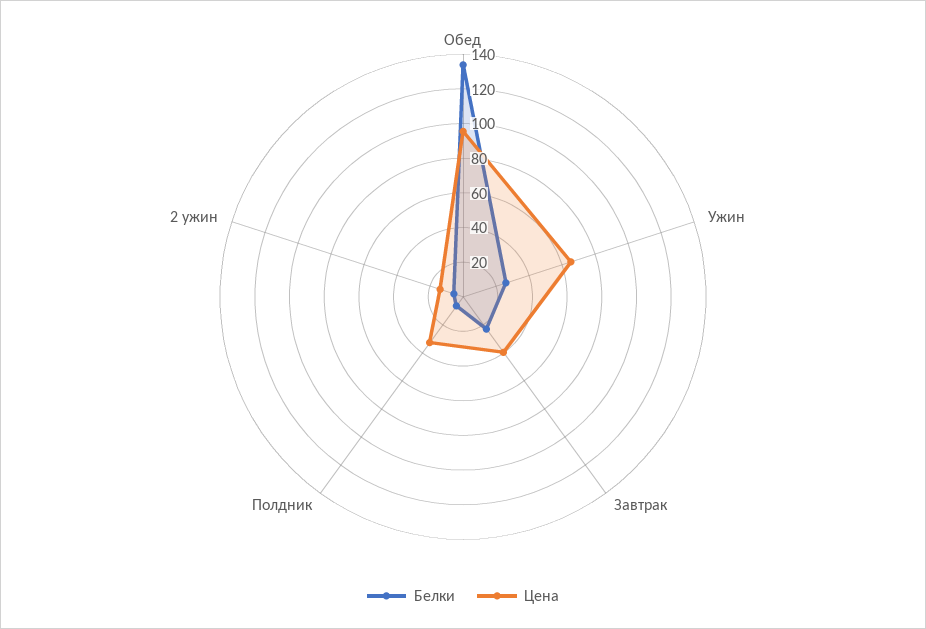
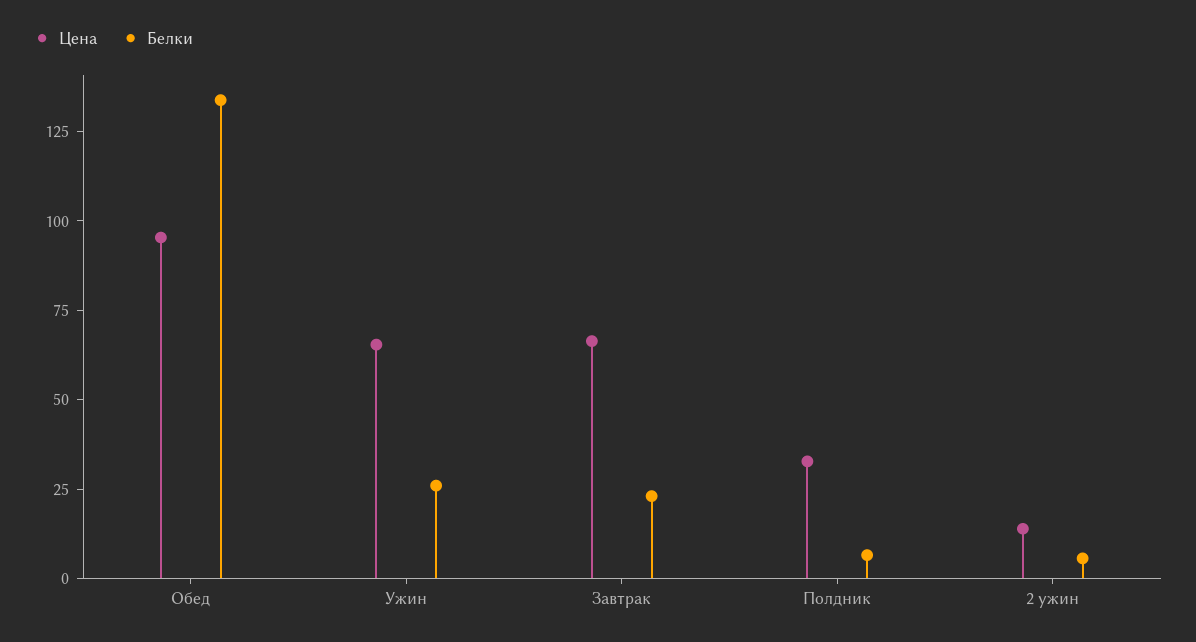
Цена, Завтрак: 40 -> 65

